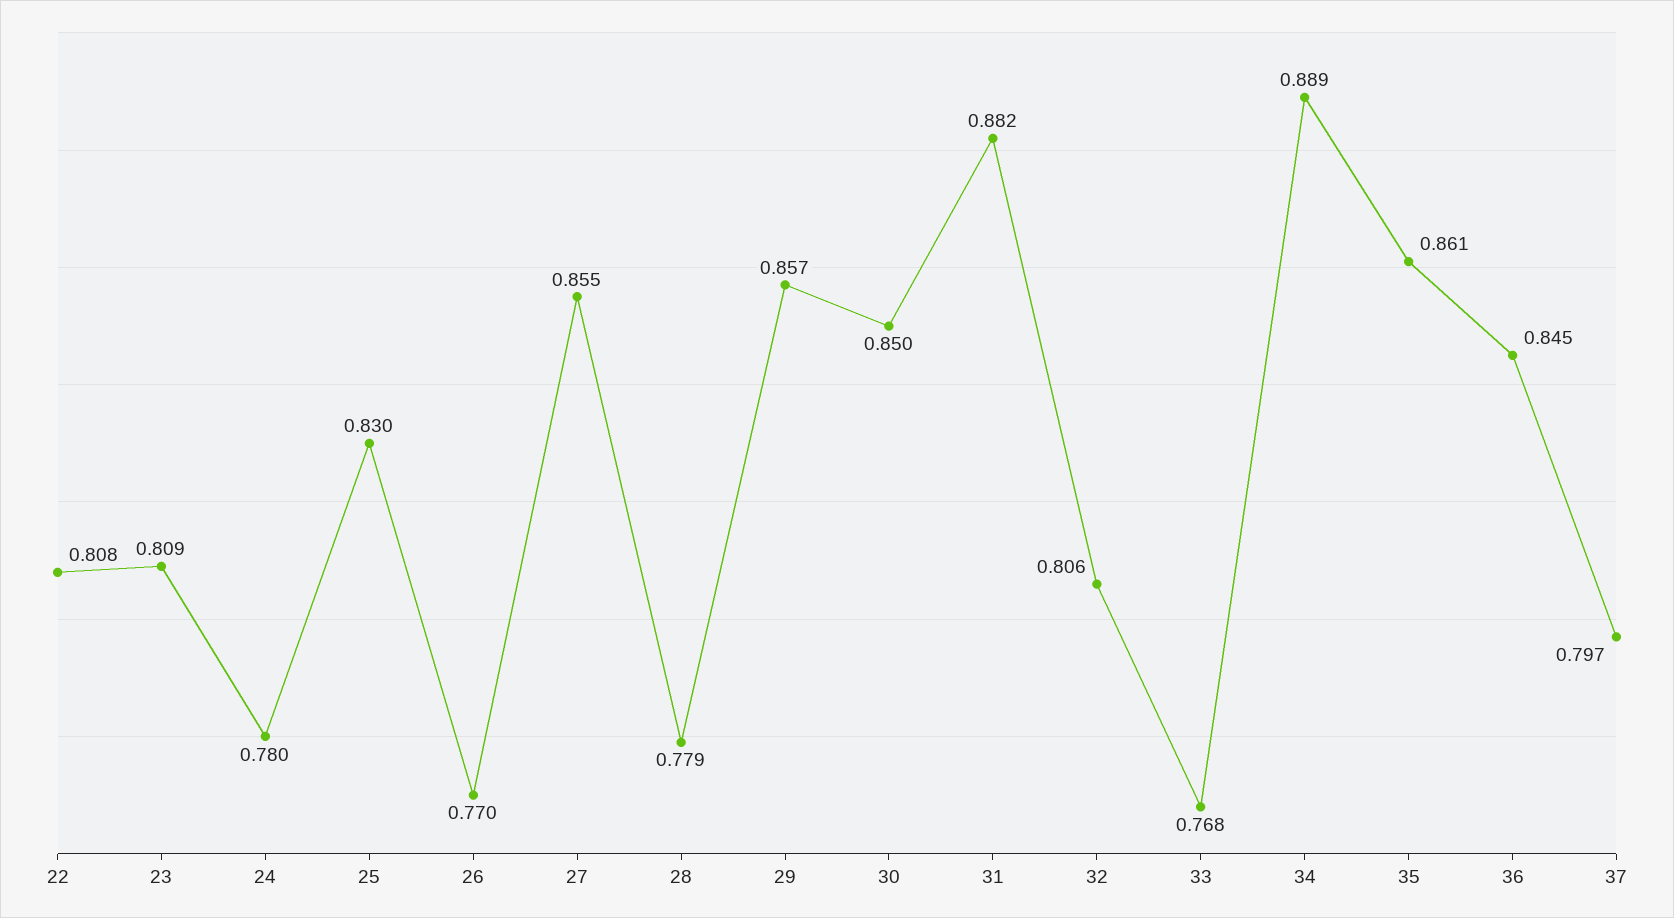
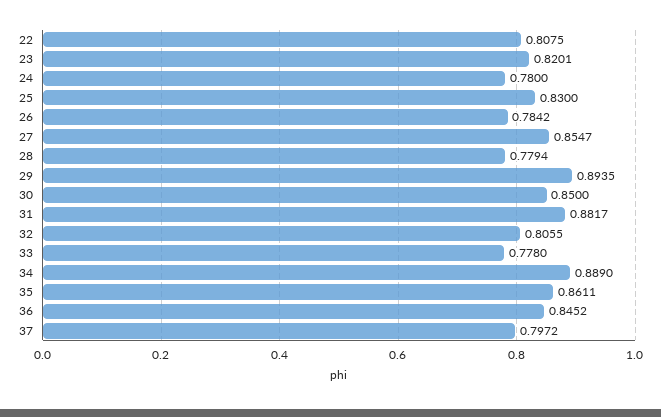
23: 0.809 -> 0.8201
26: 0.77 -> 0.7842
29: 0.857 -> 0.8935
33: 0.768 -> 0.778

